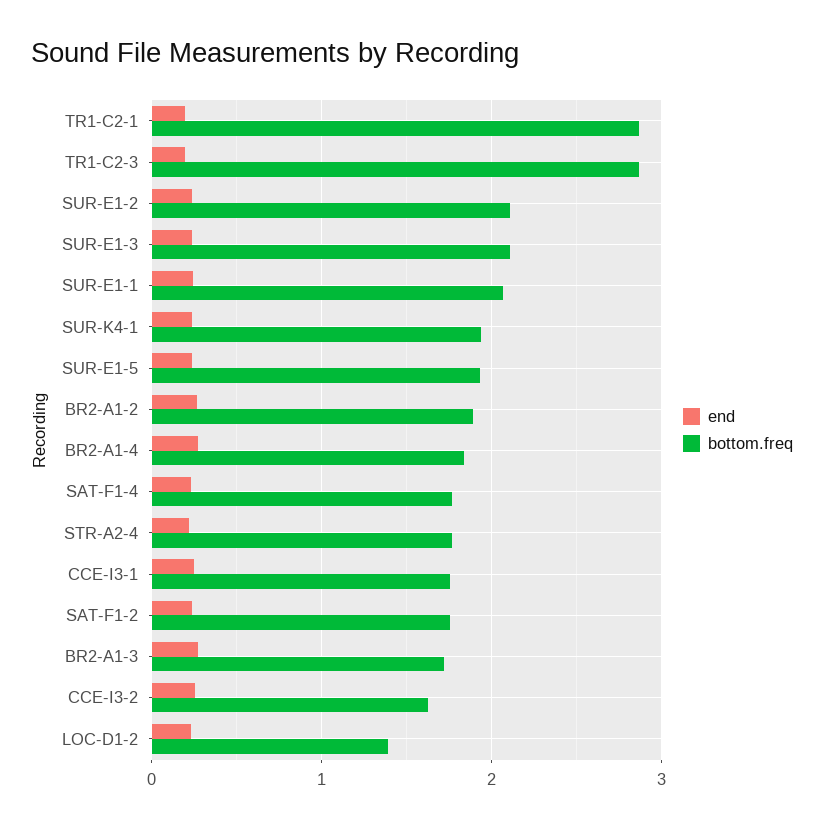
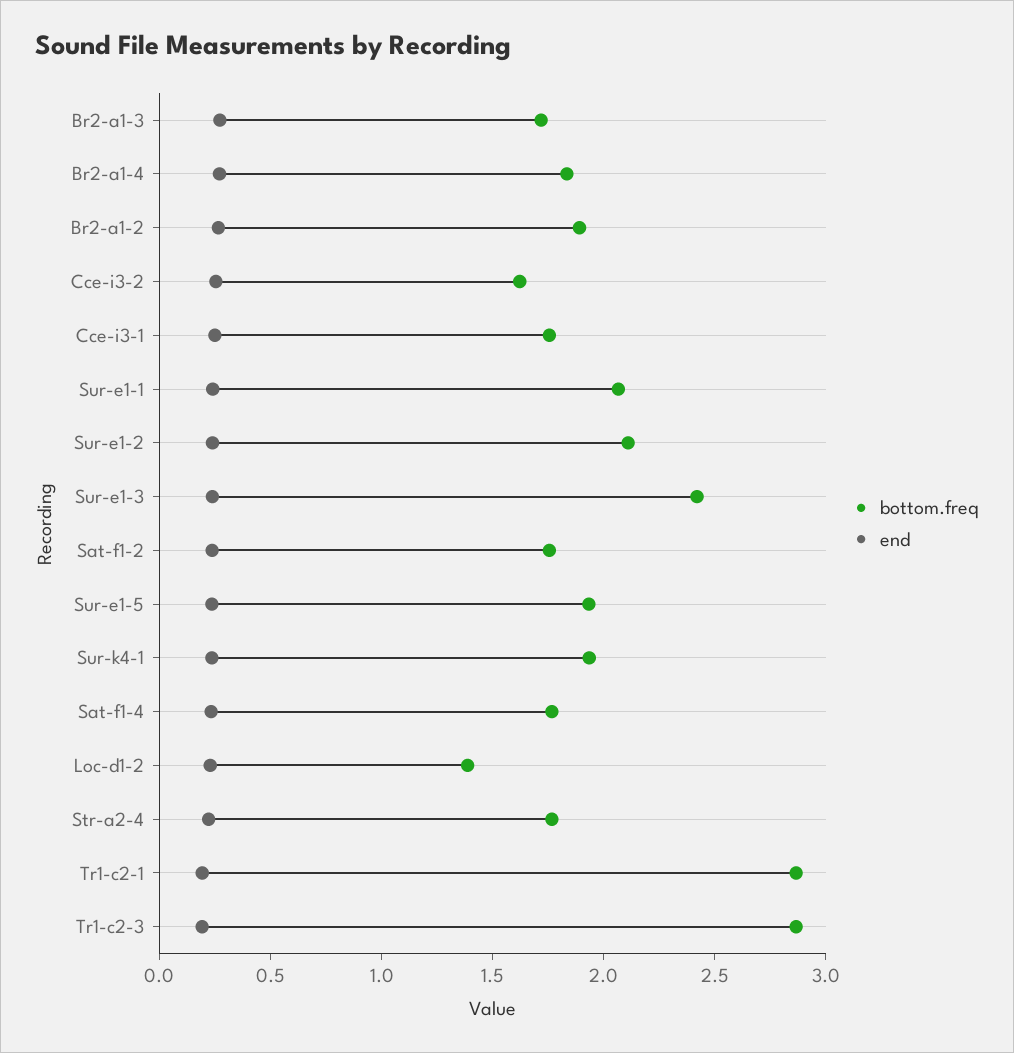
bottom.freq, SUR-E1-3: 2.1 -> 2.4

